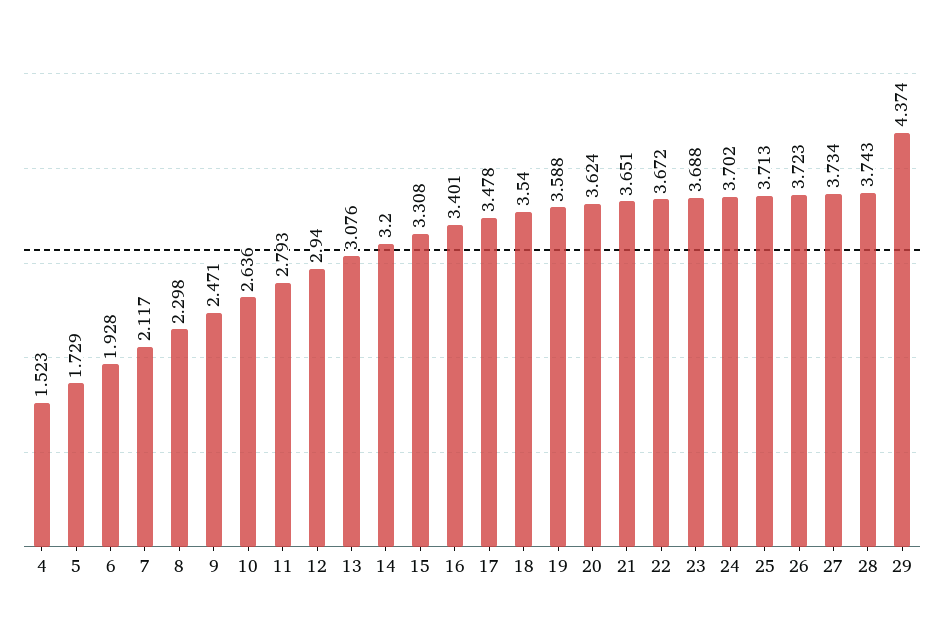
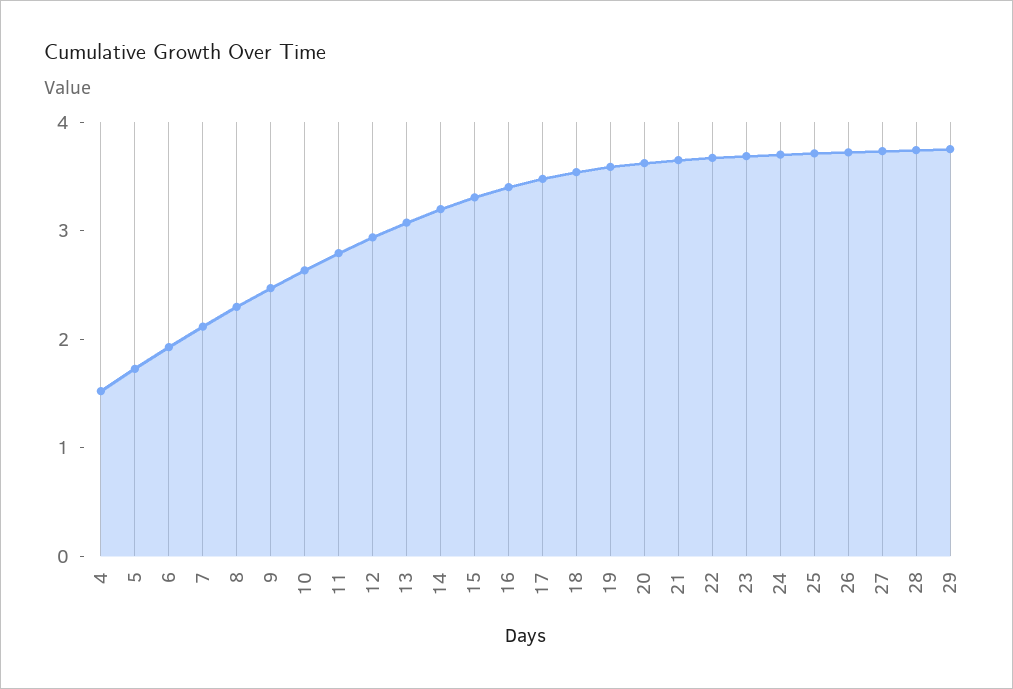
29: 4.374 -> 3.8

